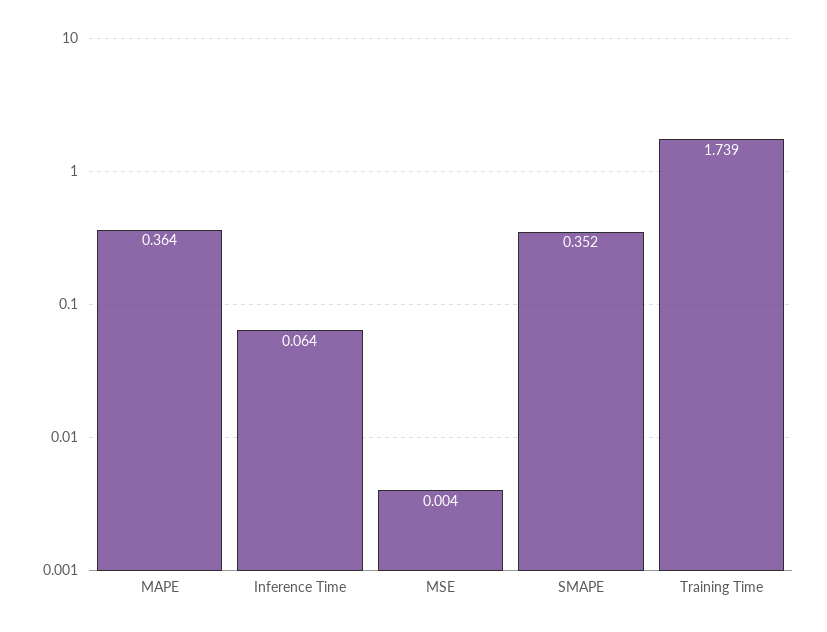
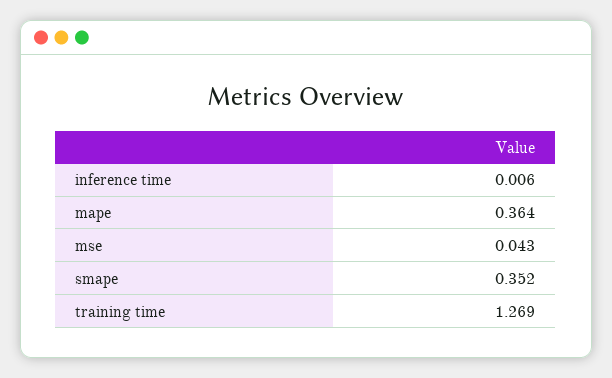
Inference Time: 0.064 -> 0.006
MSE: 0.004 -> 0.043
Training Time: 1.739 -> 1.269

